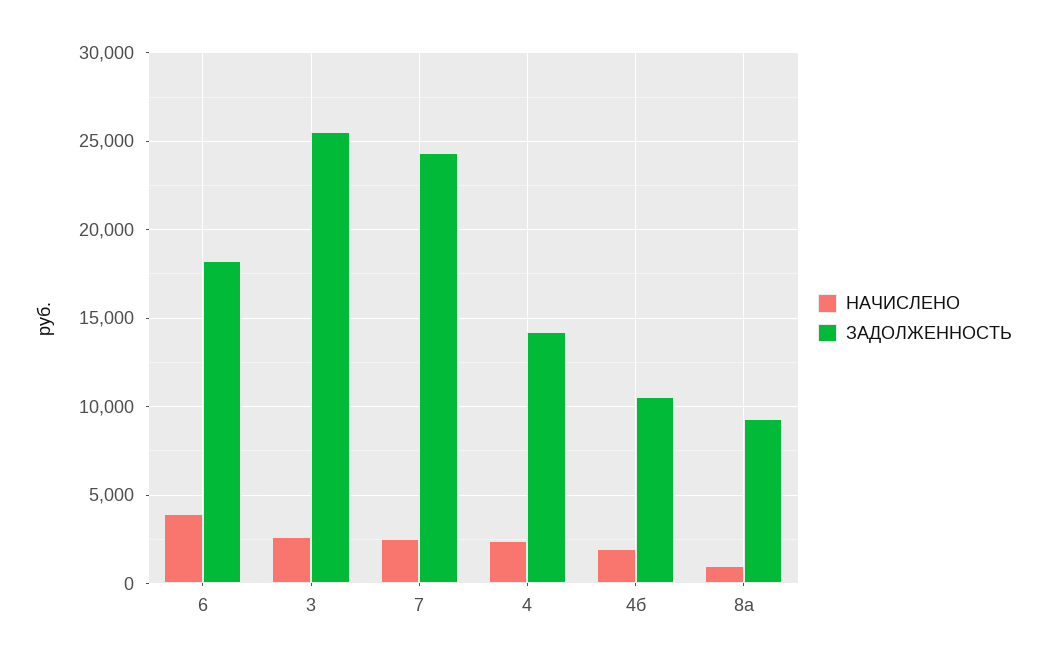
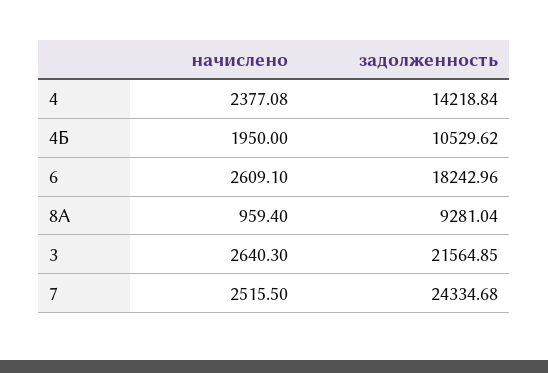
НАЧИСЛЕНО, 6: 4000 -> 2609.1
ЗАДОЛЖЕННОСТЬ, 3: 25500 -> 21564.85

